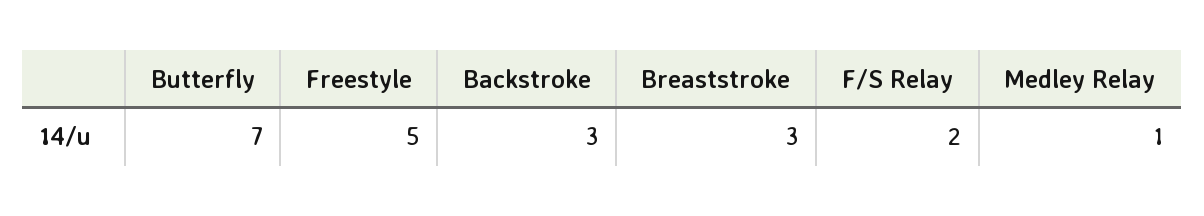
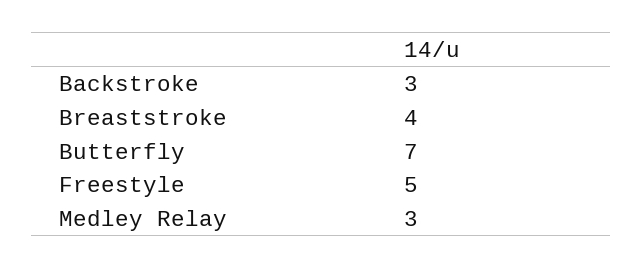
Breaststroke: 3 -> 4
F/S Relay: 2 -> none
Medley Relay: 1 -> 3

